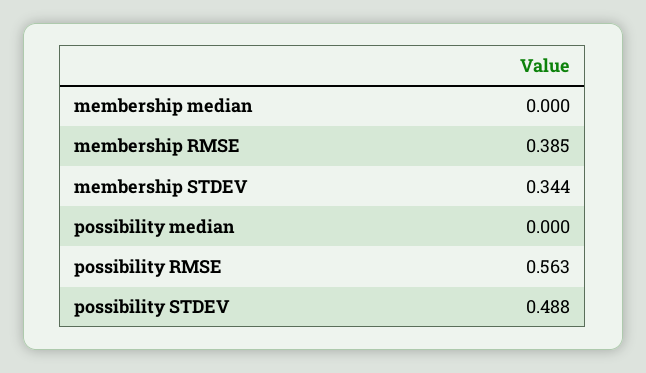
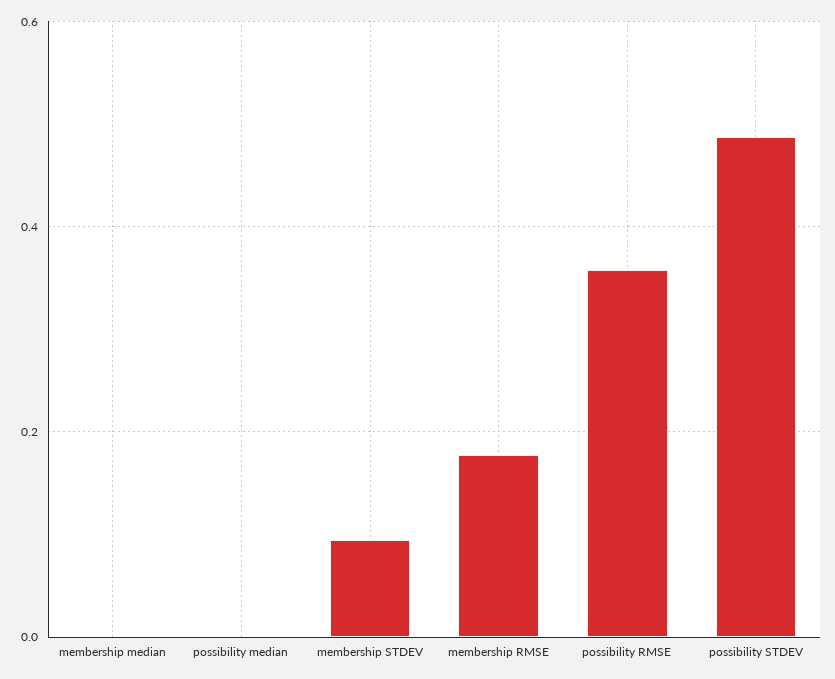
membership RMSE: 0.385 -> 0.18
membership STDEV: 0.344 -> 0.1
possibility RMSE: 0.563 -> 0.36

